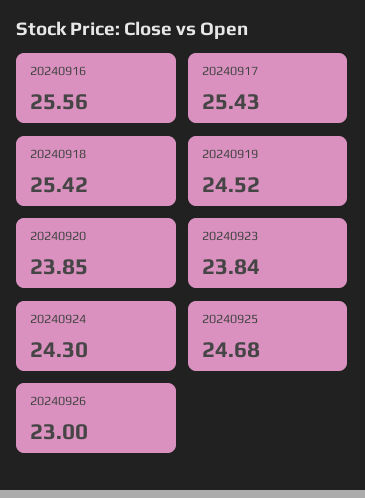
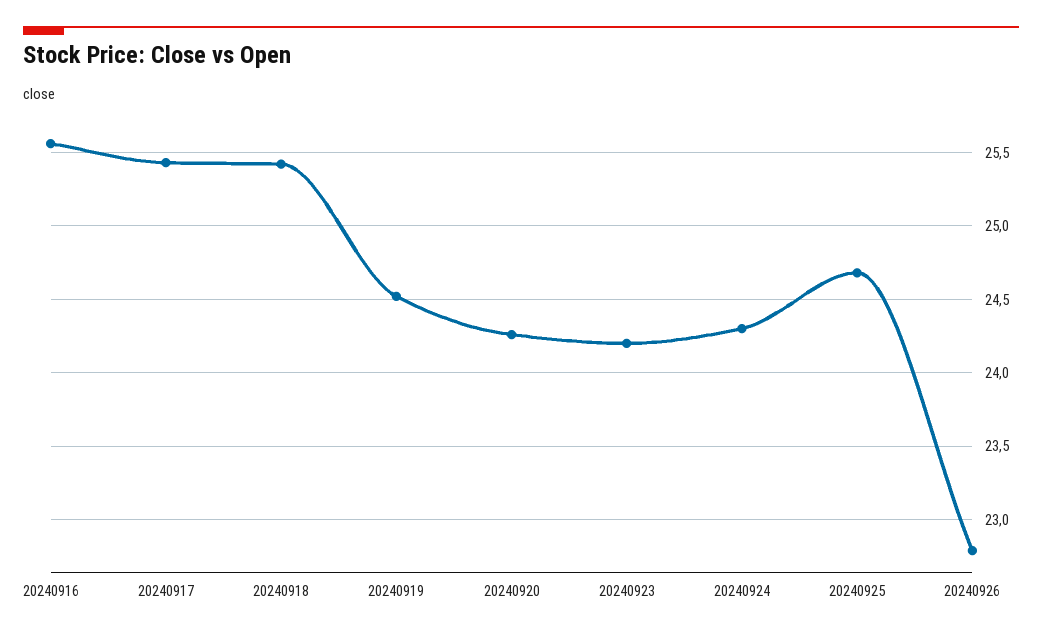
20240920: 23.85 -> 24.25
20240923: 23.84 -> 24.2
20240926: 23 -> 22.8

